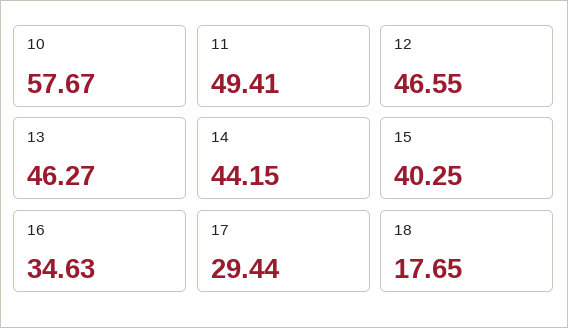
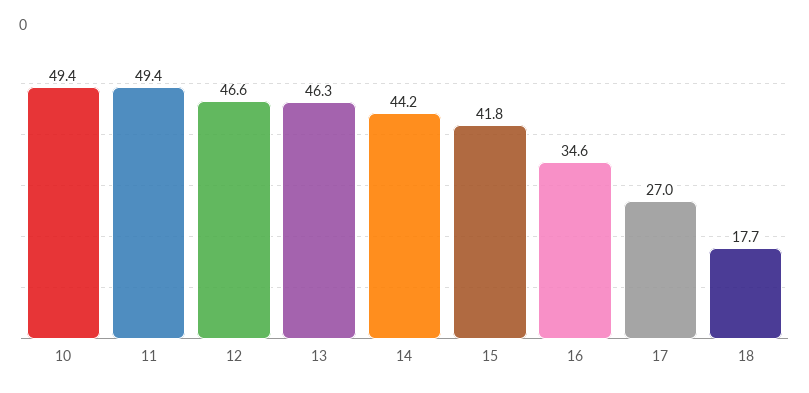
10: 57.67 -> 49.4
15: 40.25 -> 41.8
17: 29.44 -> 27

